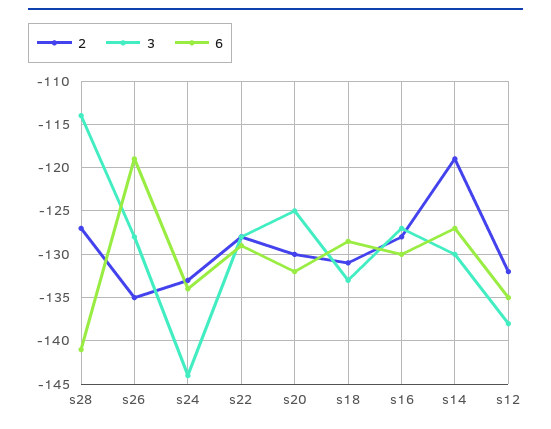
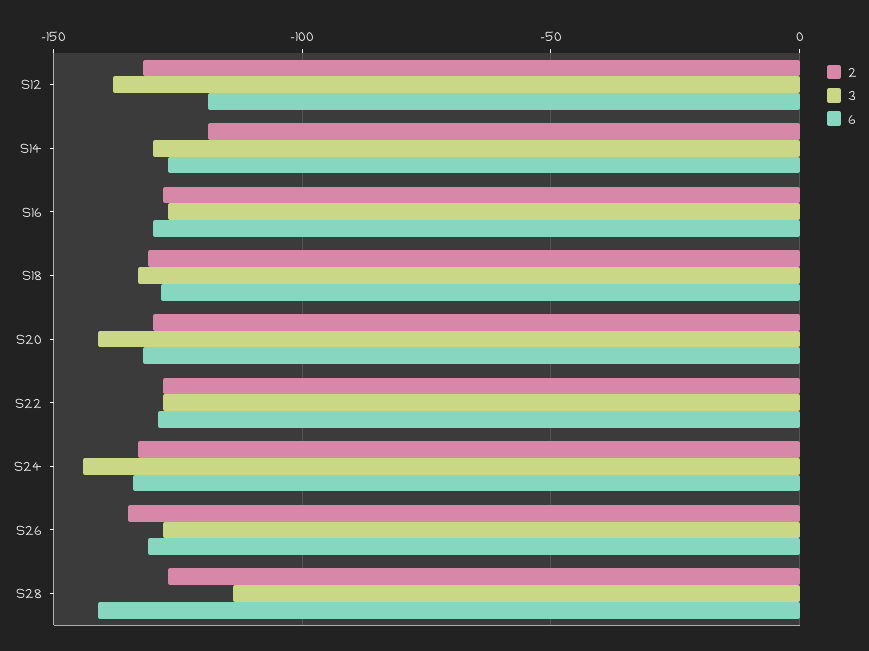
6, s26: -119 -> -130
3, s20: -125 -> -140
6, s12: -135 -> -120

